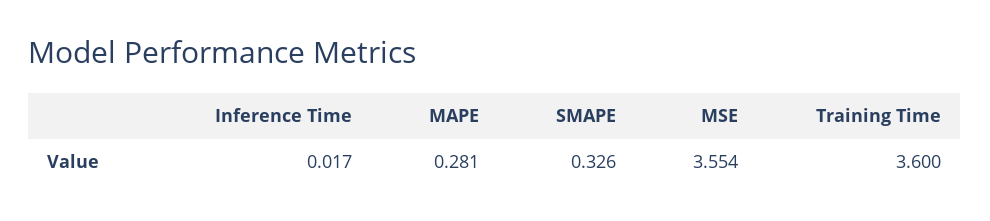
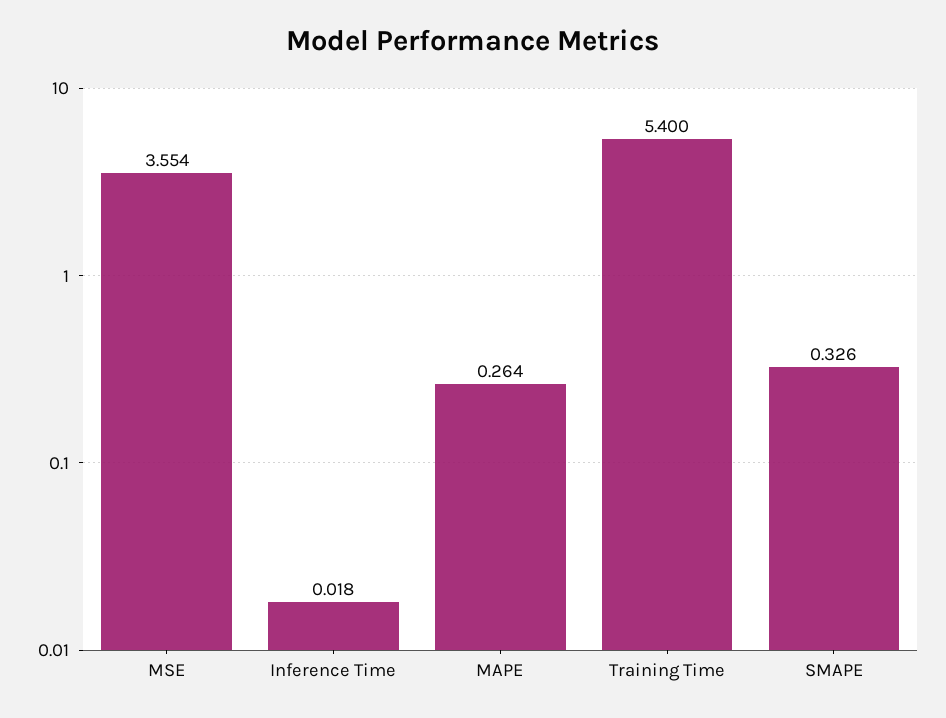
Inference Time: 0.017 -> 0.018
MAPE: 0.281 -> 0.264
Training Time: 3.6 -> 5.4

